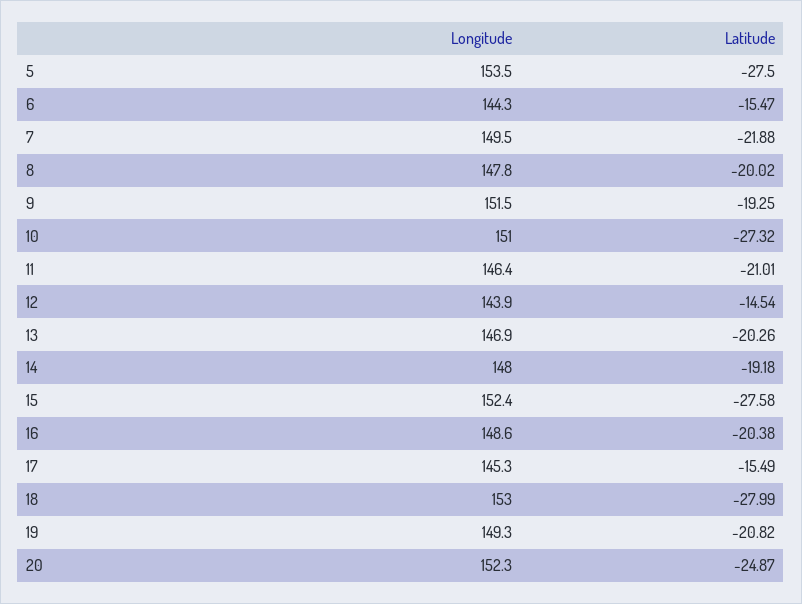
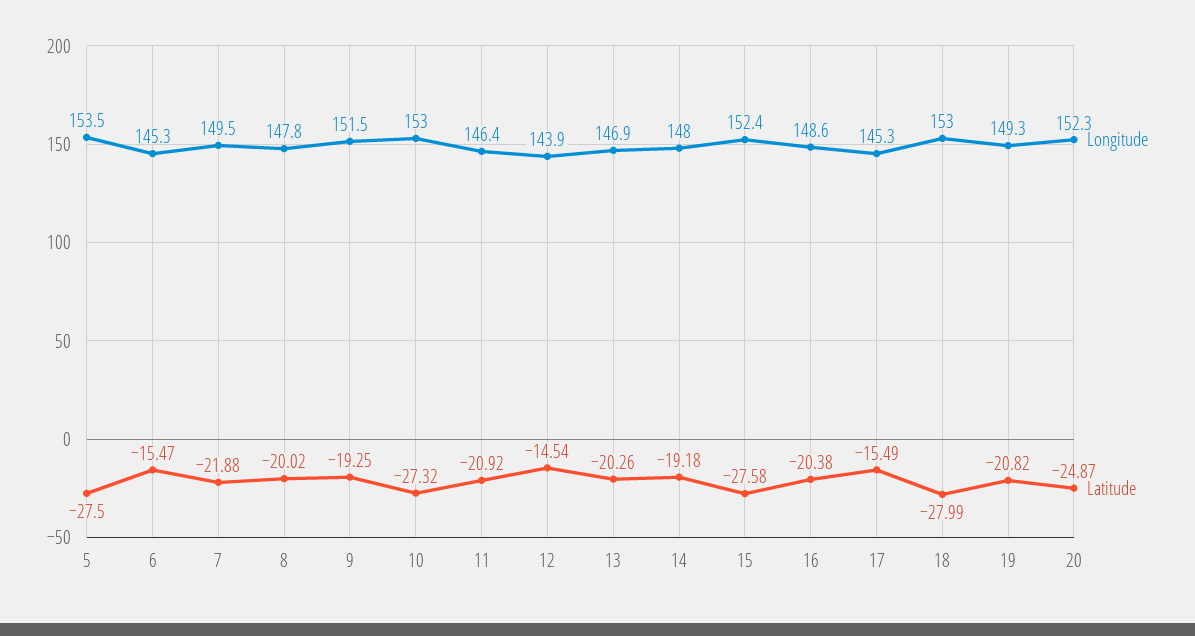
Longitude, 6: 144.3 -> 145.3
Longitude, 10: 151 -> 153
Latitude, 11: -21.01 -> -20.92

